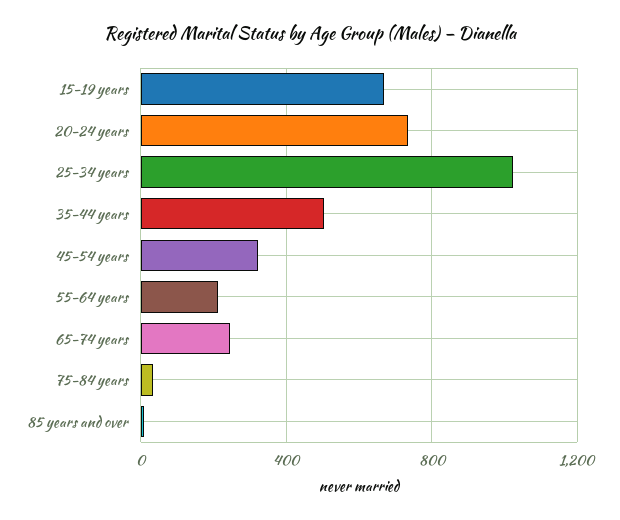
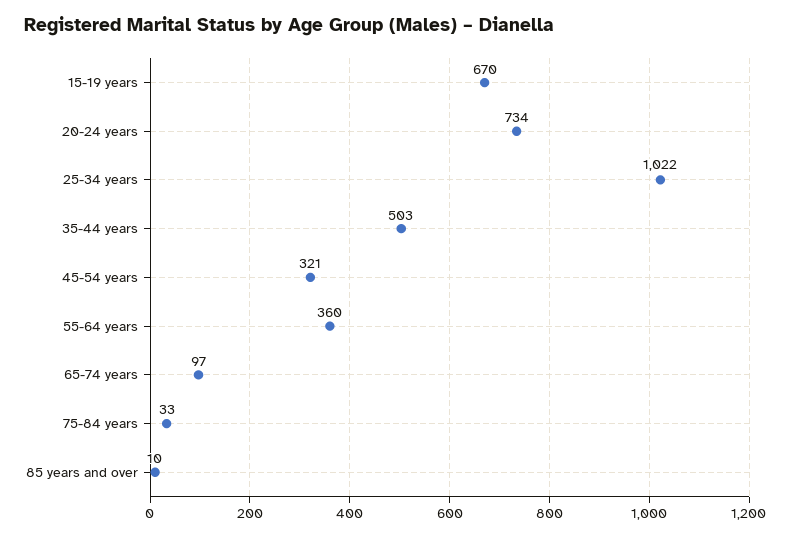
55-64 years: 200 -> 360
65-74 years: 250 -> 97

